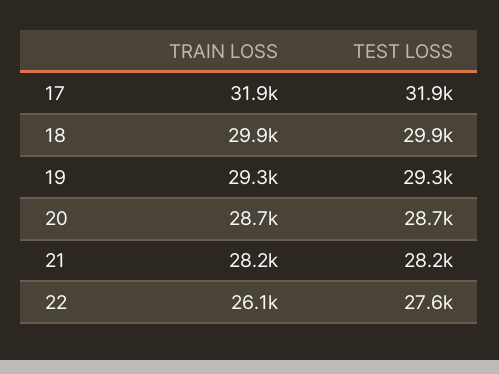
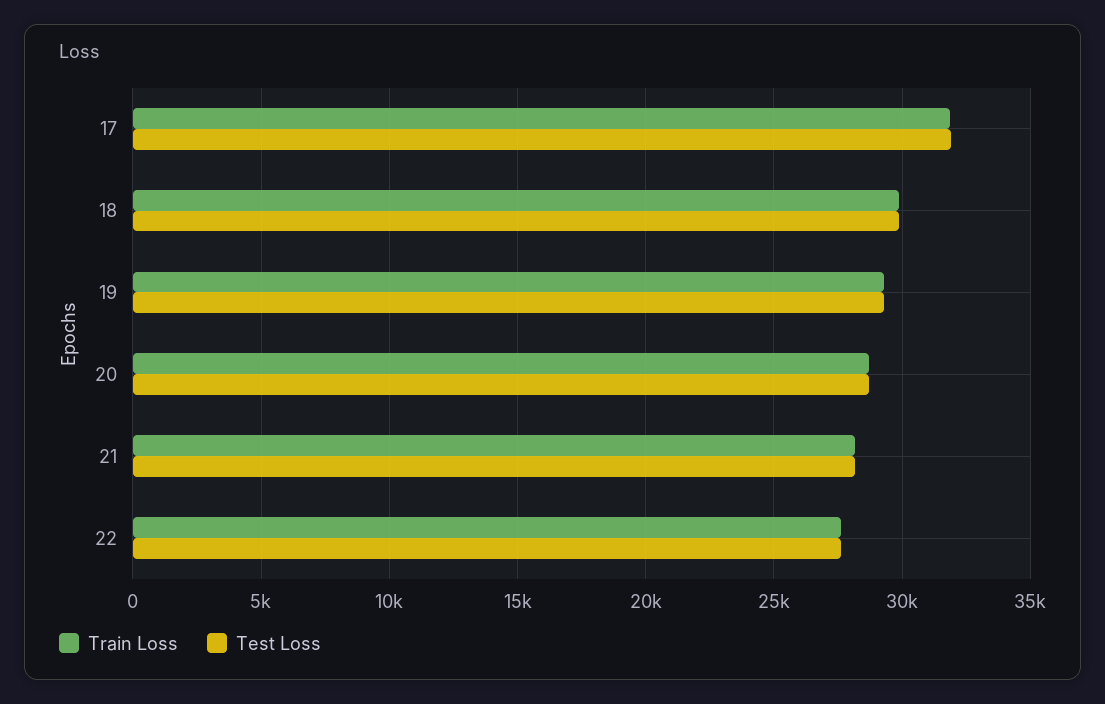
TRAIN LOSS, 22: 26100 -> 27500

